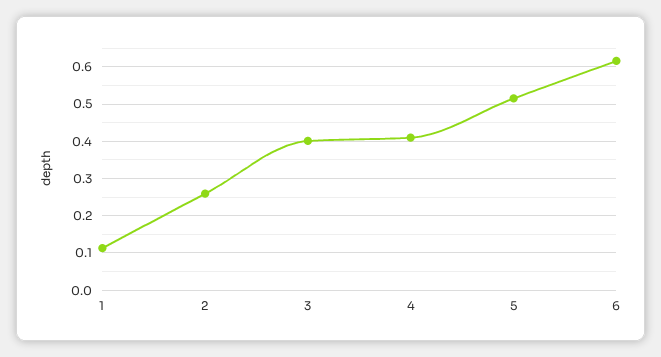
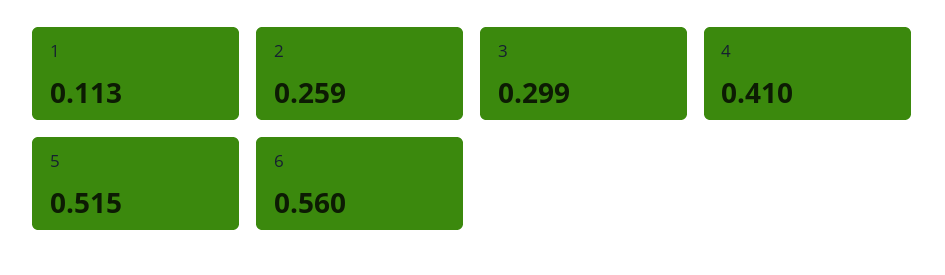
3: 0.4 -> 0.299
6: 0.62 -> 0.56

